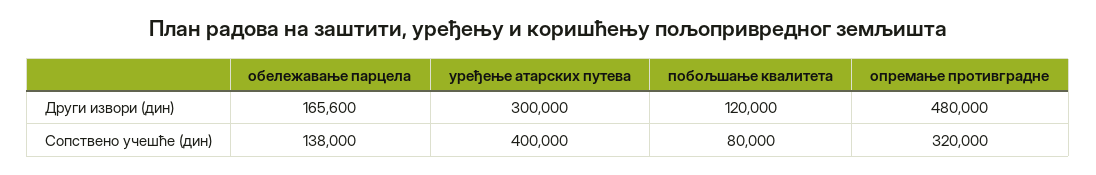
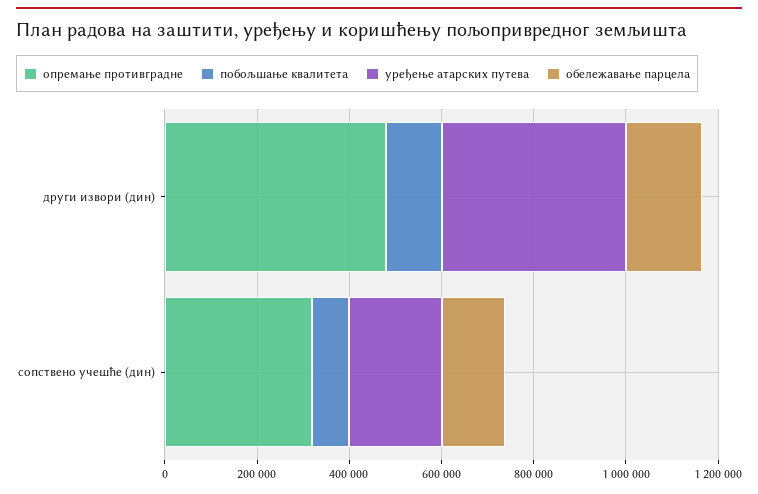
уређење атарских путева, Други извори (дин): 300000 -> 400000
уређење атарских путева, Сопствено учешће (дин): 400000 -> 200000

